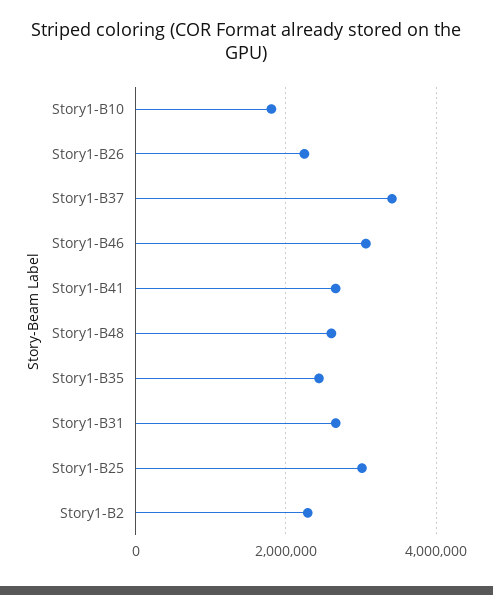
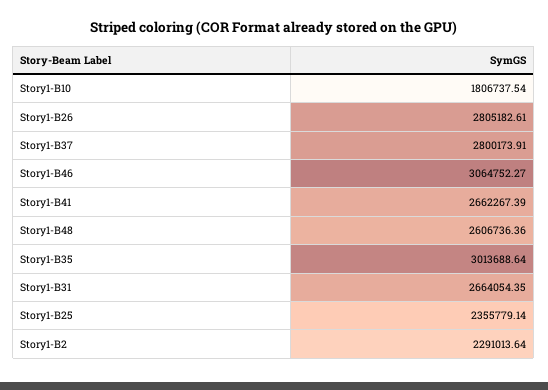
Story1-B26: 2200000 -> 2805182.61
Story1-B37: 3400000 -> 2800173.91
Story1-B35: 2400000 -> 3013688.64
Story1-B25: 3000000 -> 2355779.14

